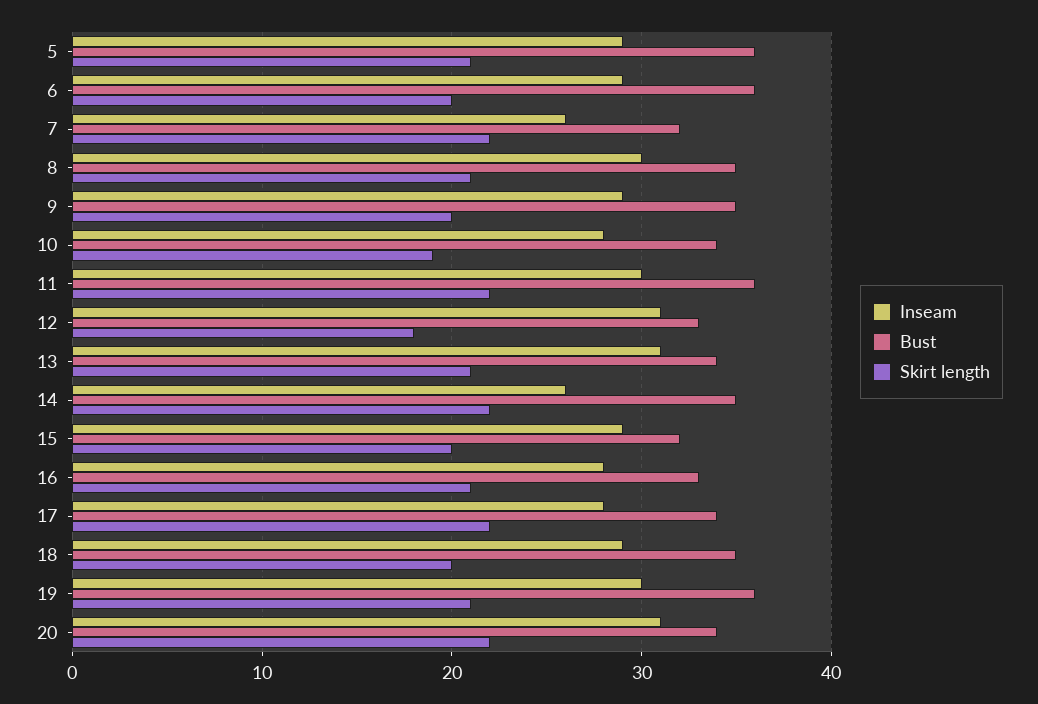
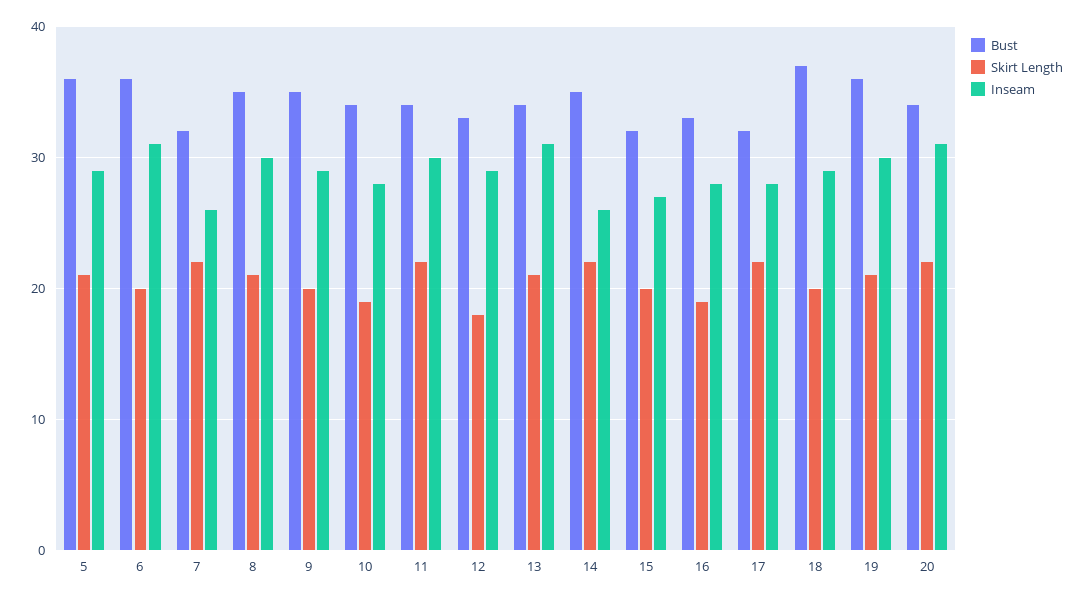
Inseam, 6: 29 -> 31
Bust, 11: 36 -> 34
Inseam, 12: 31 -> 29
Inseam, 15: 29 -> 27
Skirt length, 16: 21 -> 19
Bust, 17: 34 -> 32
Bust, 18: 35 -> 37

